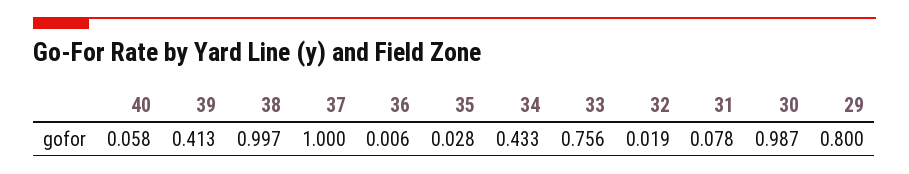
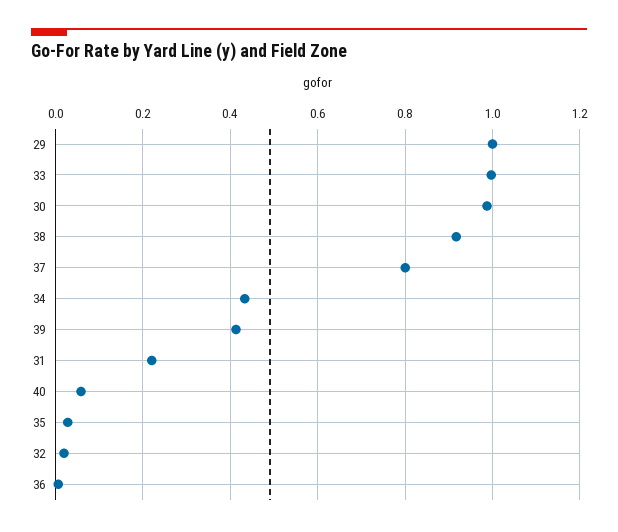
38: 0.997 -> 0.92
37: 1 -> 0.8
33: 0.756 -> 1
31: 0.078 -> 0.22
29: 0.8 -> 1

